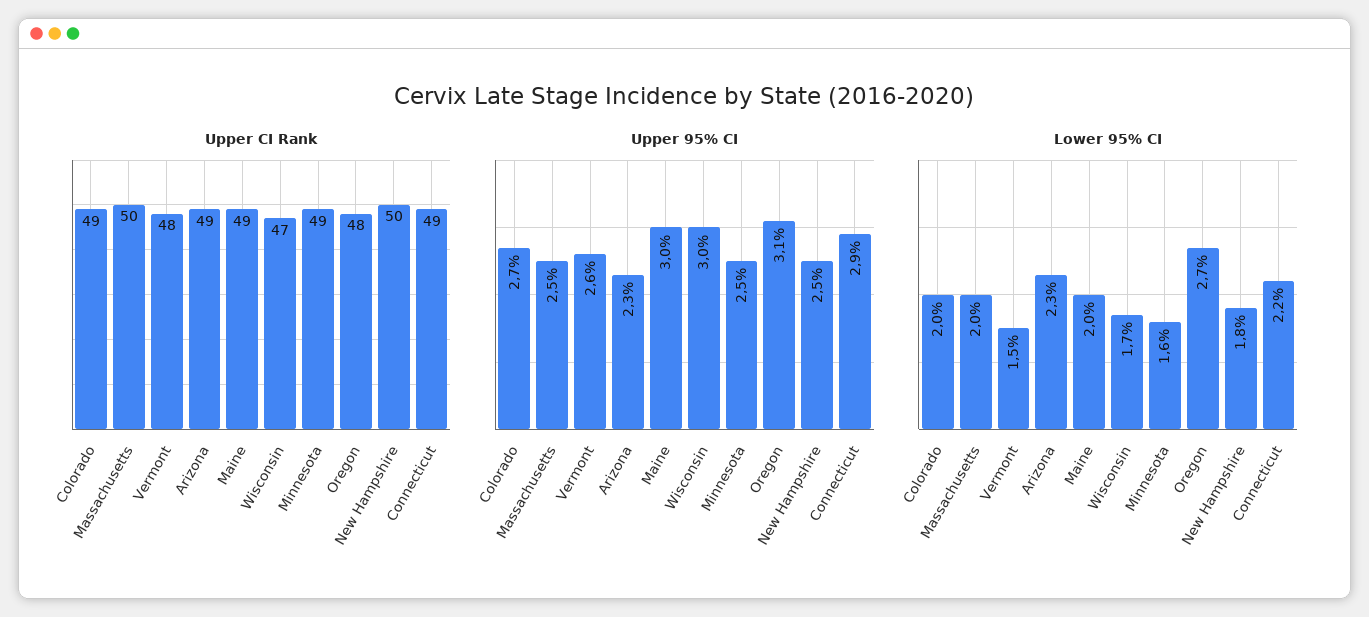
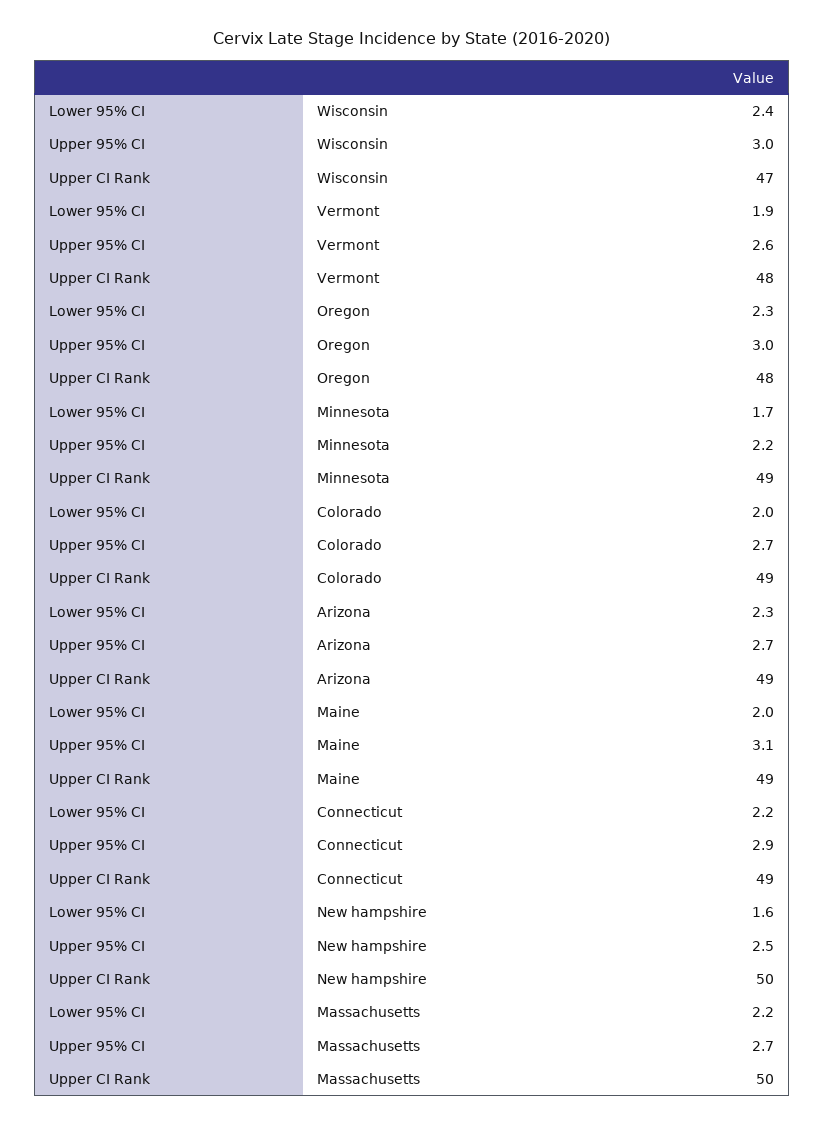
Upper 95% CI, Massachusetts: 2.5 -> 2.7
Upper 95% CI, Arizona: 2.3 -> 2.7
Upper 95% CI, Maine: 3 -> 3.1
Upper 95% CI, Minnesota: 2.5 -> 2.2
Upper 95% CI, Oregon: 3.1 -> 3
Lower 95% CI, Massachusetts: 2 -> 2.2
Lower 95% CI, Vermont: 1.5 -> 1.9
Lower 95% CI, Wisconsin: 1.7 -> 2.4
Lower 95% CI, Minnesota: 1.6 -> 1.7
Lower 95% CI, Oregon: 2.7 -> 2.3
Lower 95% CI, New Hampshire: 1.8 -> 1.6

